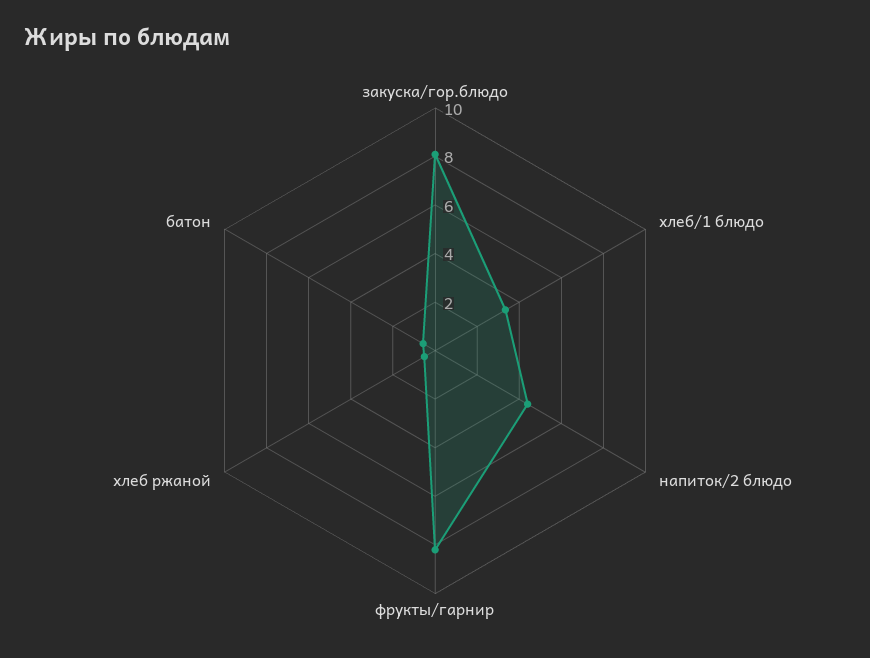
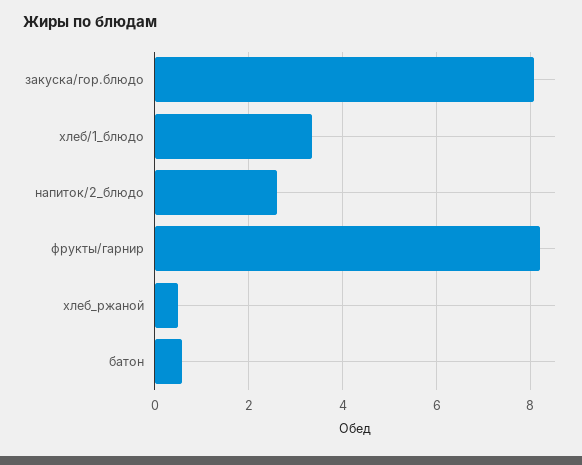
напиток/2 блюдо: 4.5 -> 2.6

